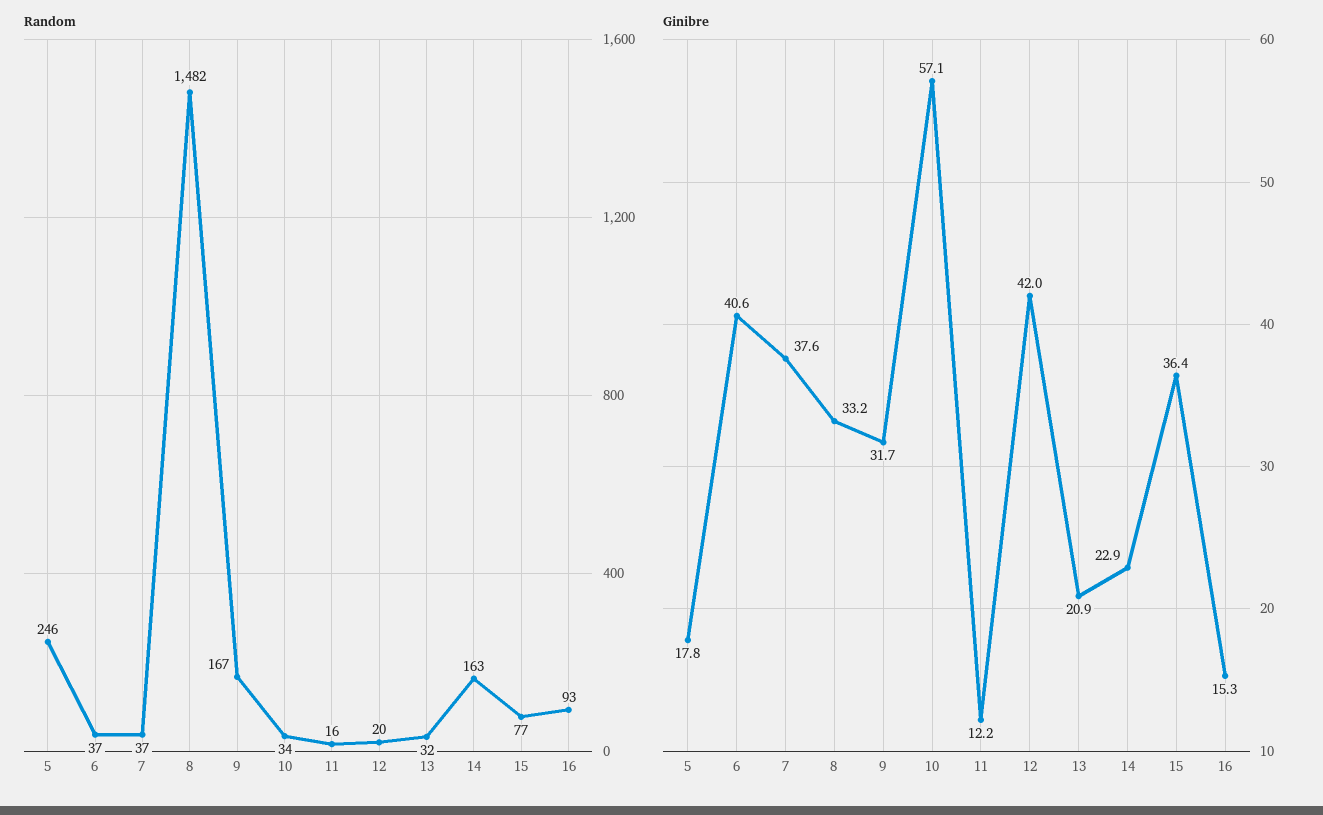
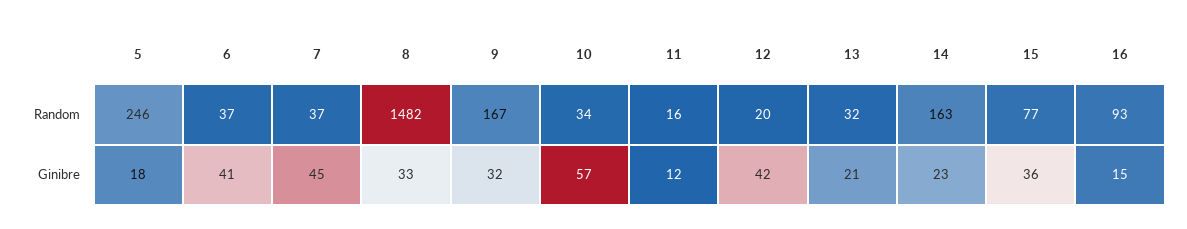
Ginibre, 7: 37.6 -> 45

